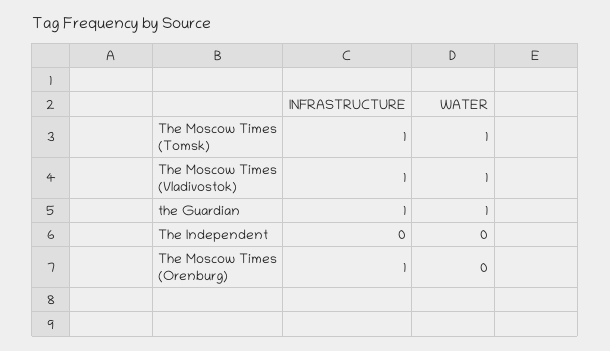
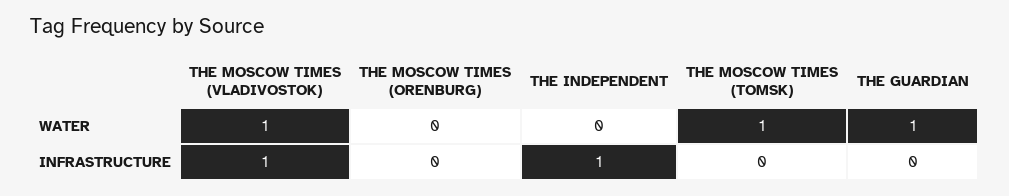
INFRASTRUCTURE, The Moscow Times (Tomsk): 1 -> 0
INFRASTRUCTURE, the Guardian: 1 -> 0
INFRASTRUCTURE, The Independent: 0 -> 1
INFRASTRUCTURE, The Moscow Times (Orenburg): 1 -> 0

